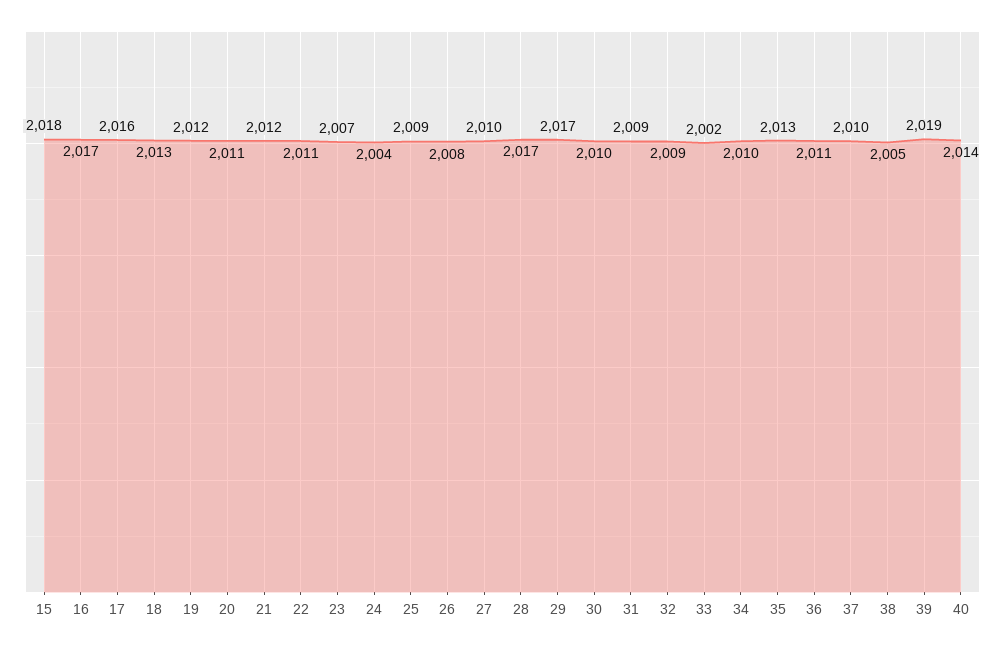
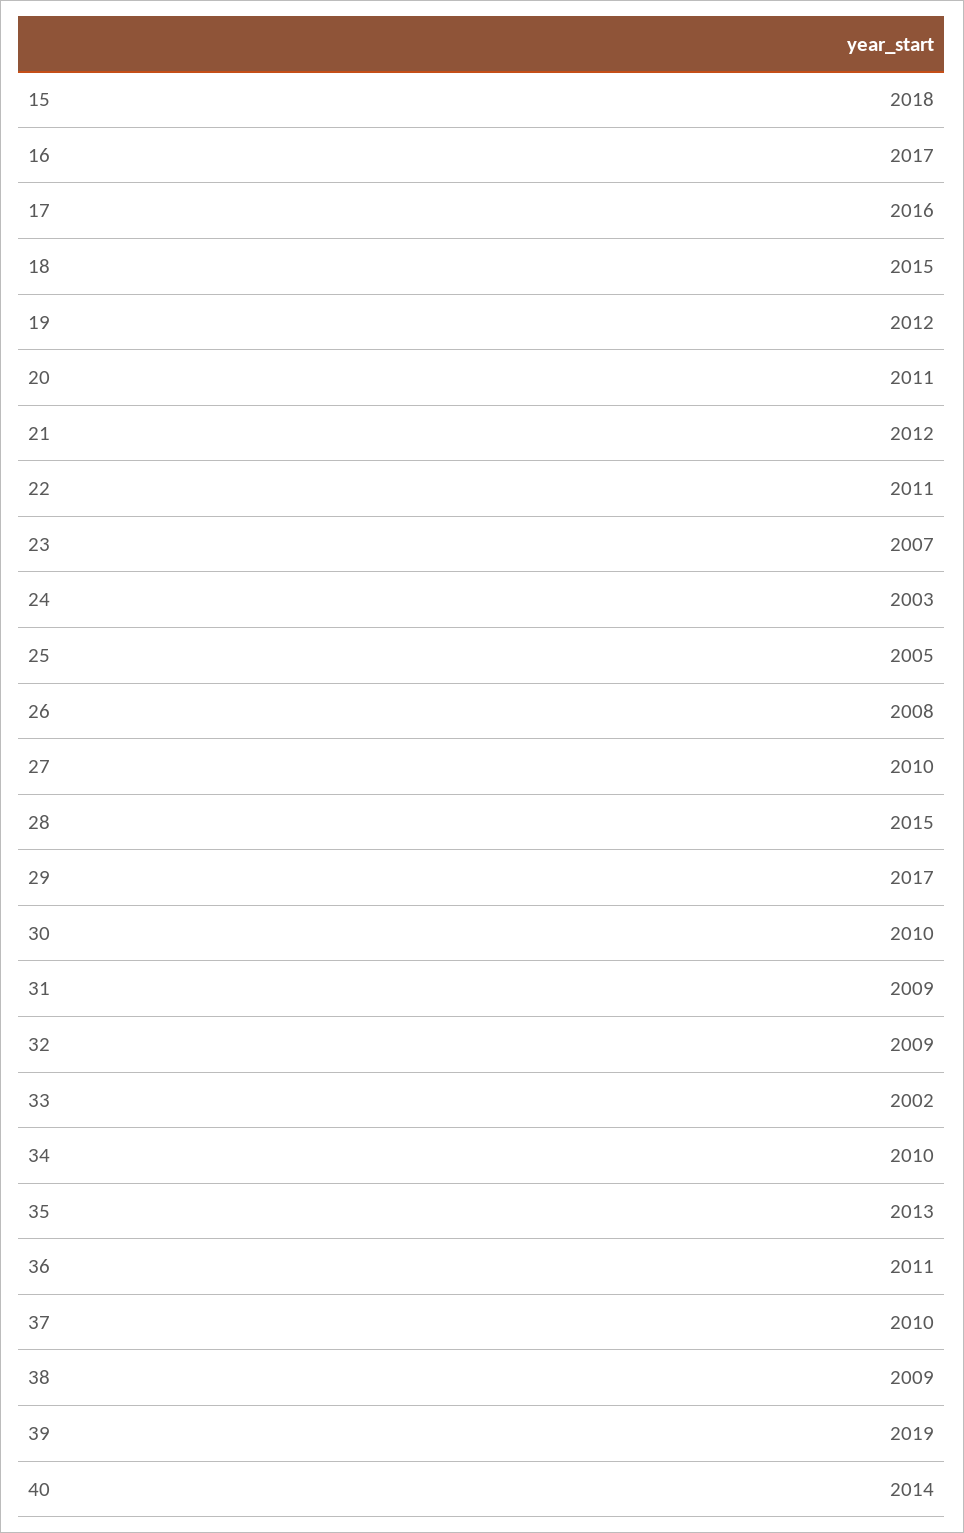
18: 2013 -> 2015
24: 2004 -> 2003
25: 2009 -> 2005
28: 2017 -> 2015
38: 2005 -> 2009

